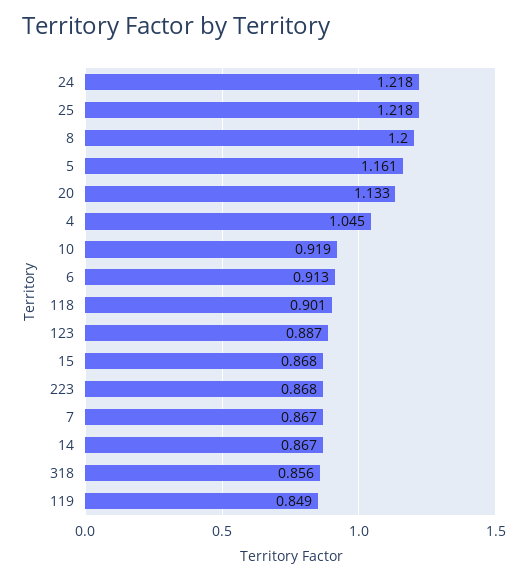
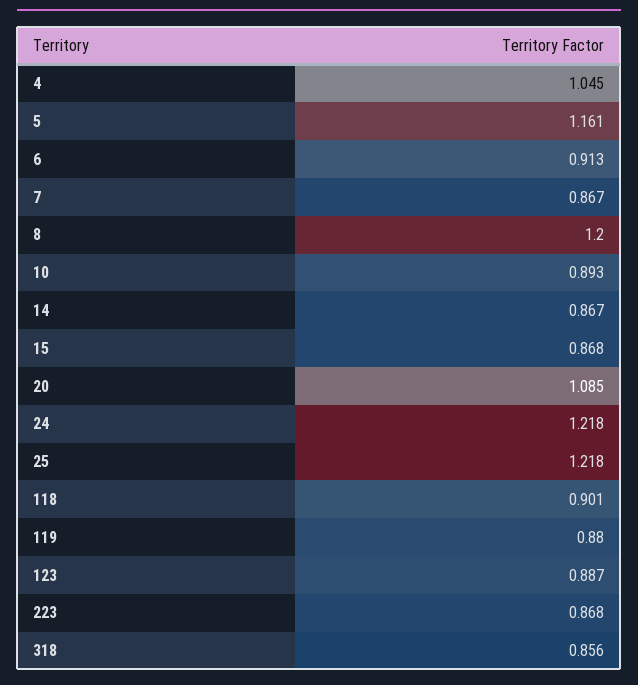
20: 1.133 -> 1.085
10: 0.919 -> 0.893
119: 0.849 -> 0.88

